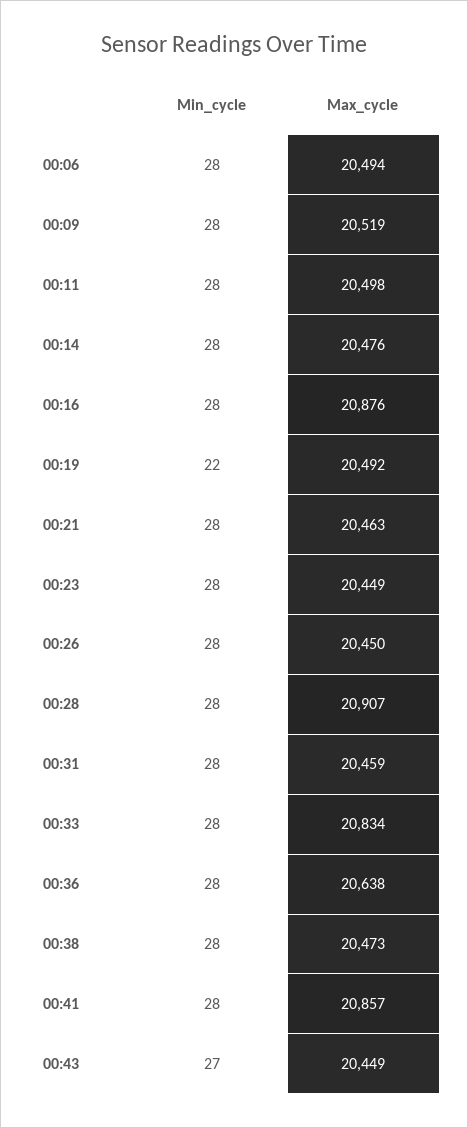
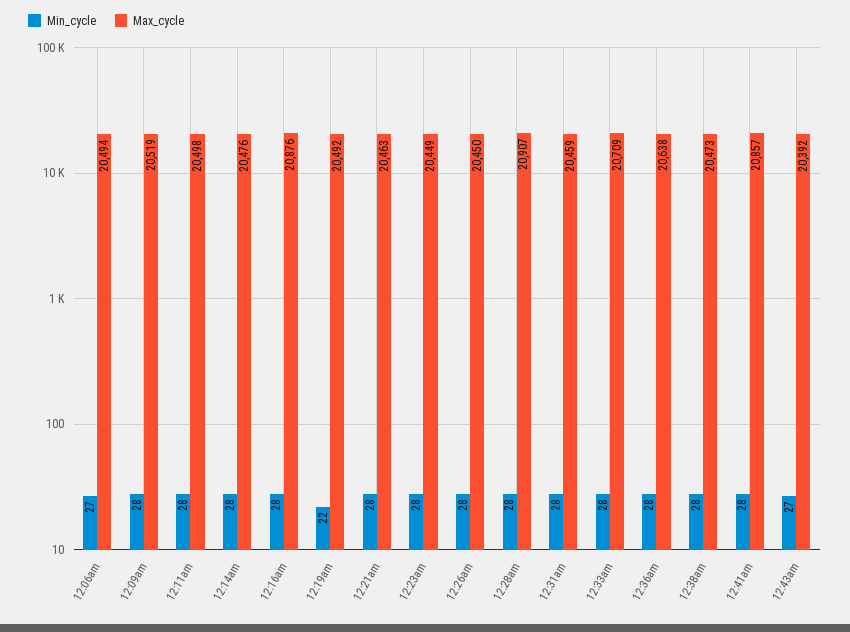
Min_cycle, 00:06: 28 -> 27
Max_cycle, 00:33: 20834 -> 20709
Max_cycle, 00:43: 20449 -> 20392

